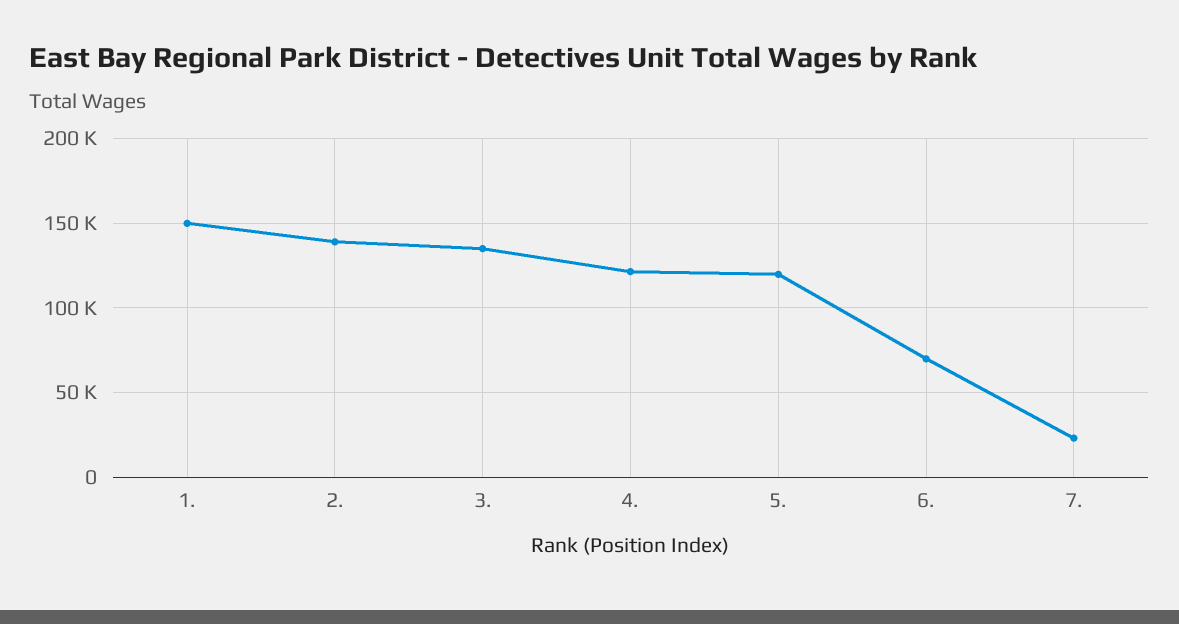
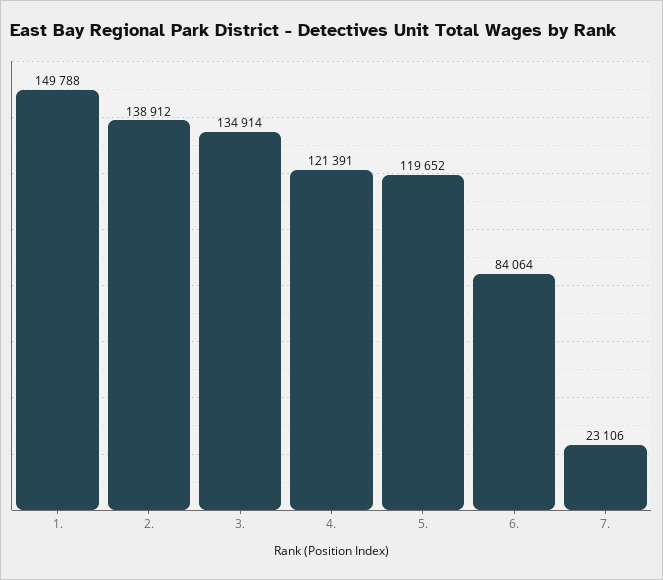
6.: 70000 -> 84064

